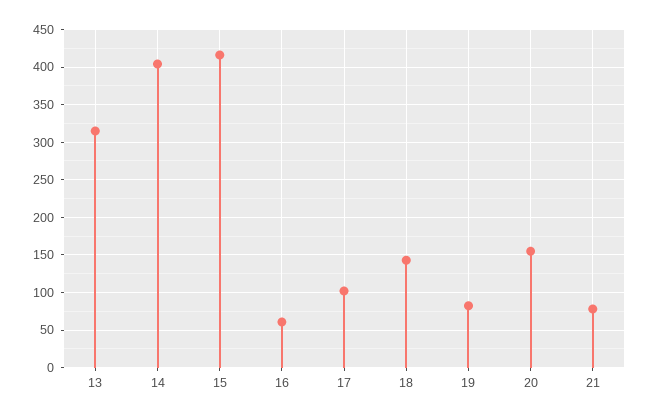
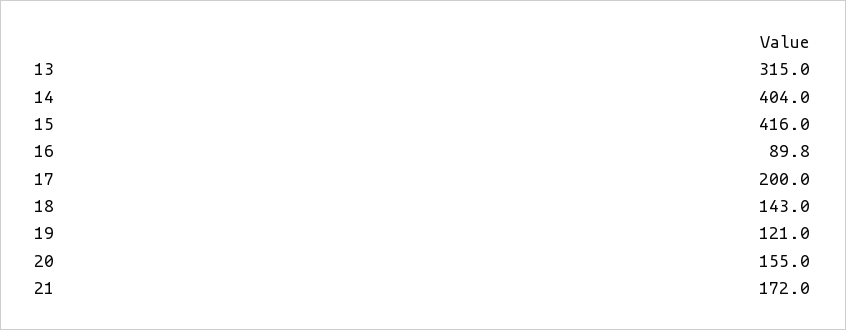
16: 60 -> 89.8
17: 100 -> 200
19: 80 -> 121
21: 80 -> 172

